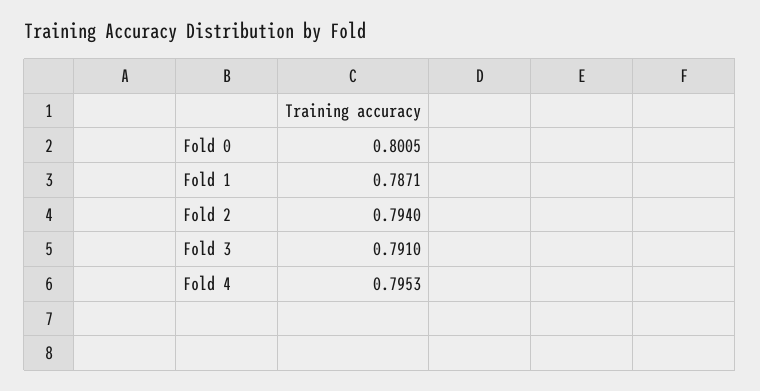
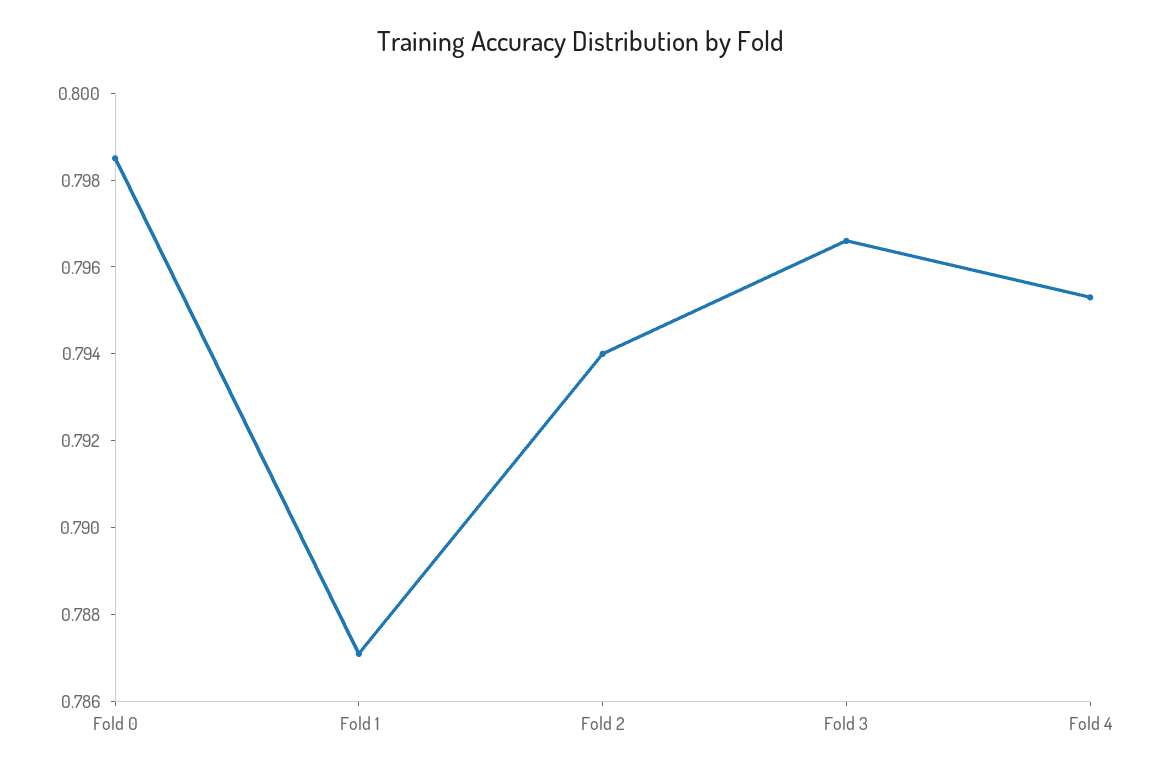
Fold 0: 0.8005 -> 0.7985
Fold 3: 0.791 -> 0.7965

